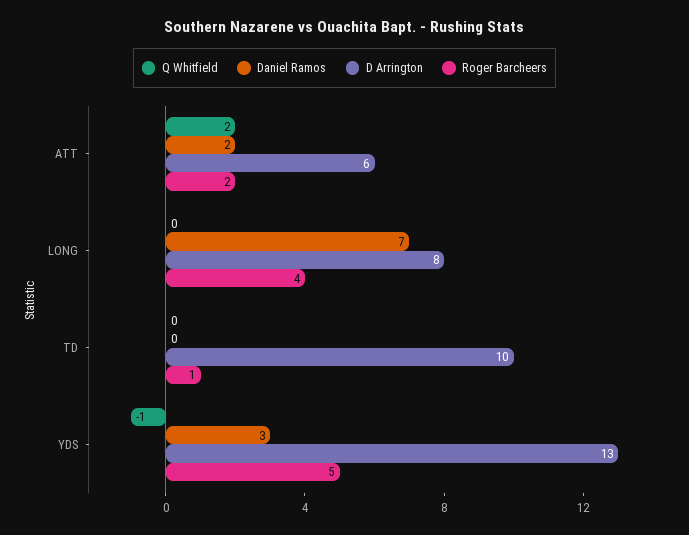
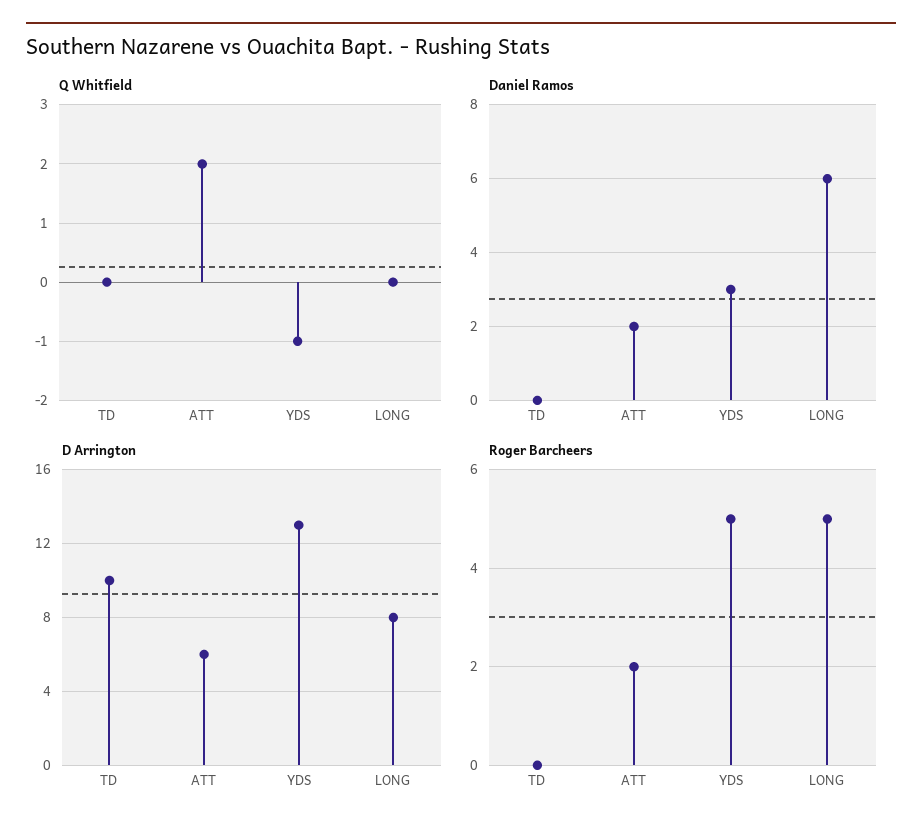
Daniel Ramos, LONG: 7 -> 6
Roger Barcheers, LONG: 4 -> 5
Roger Barcheers, TD: 1 -> 0

